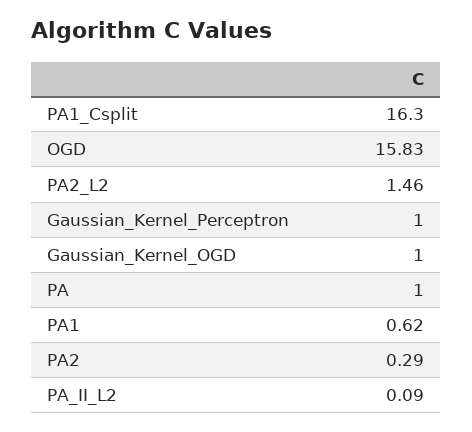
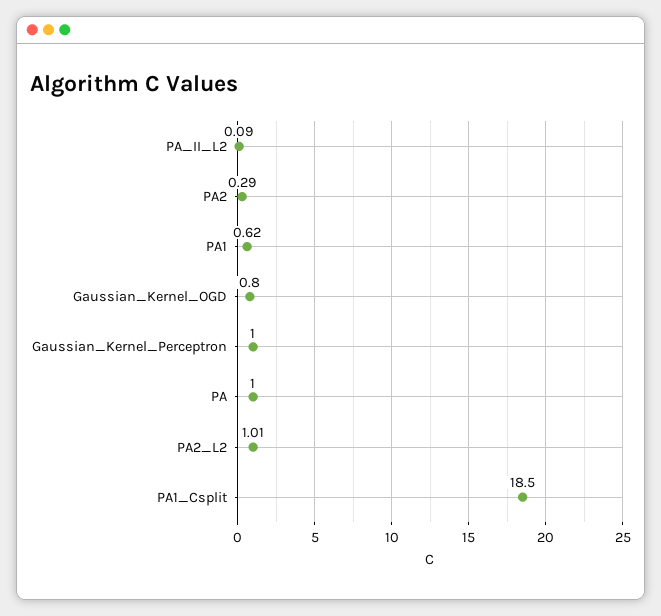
PA1_Csplit: 16.3 -> 18.5
OGD: 15.83 -> none
PA2_L2: 1.46 -> 1.01
Gaussian_Kernel_OGD: 1 -> 0.8

